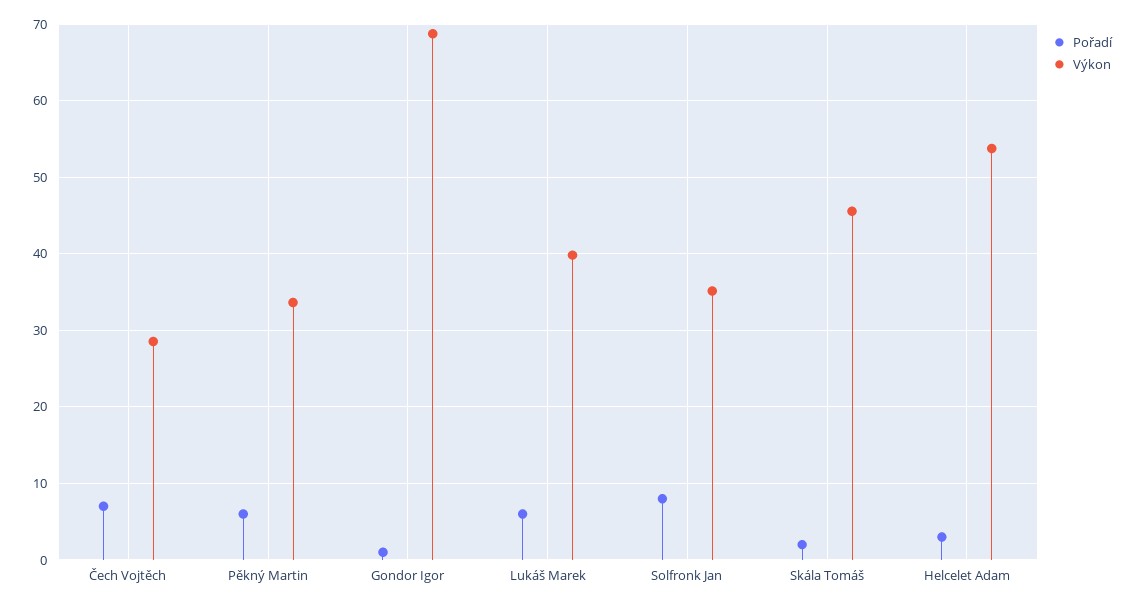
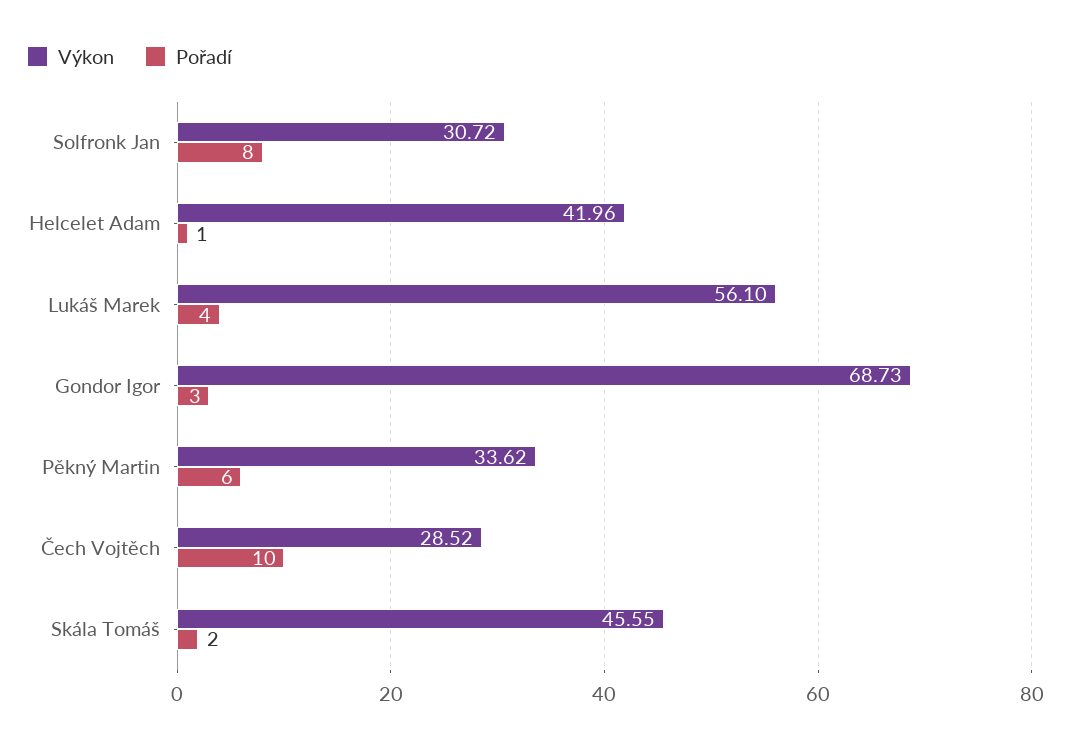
Pořadí, Čech Vojtěch: 7 -> 10
Pořadí, Gondor Igor: 1 -> 3
Pořadí, Lukáš Marek: 6 -> 4
Výkon, Lukáš Marek: 40 -> 56.1
Výkon, Solfronk Jan: 35 -> 30.72
Pořadí, Helcelet Adam: 3 -> 1
Výkon, Helcelet Adam: 54 -> 41.96

